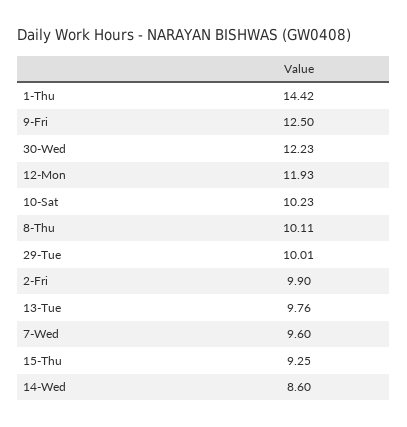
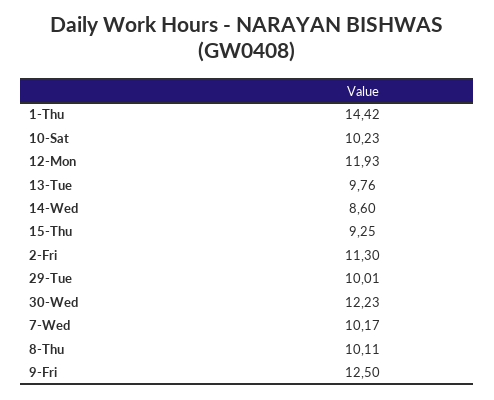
2-Fri: 9.9 -> 11.3
7-Wed: 9.6 -> 10.17

